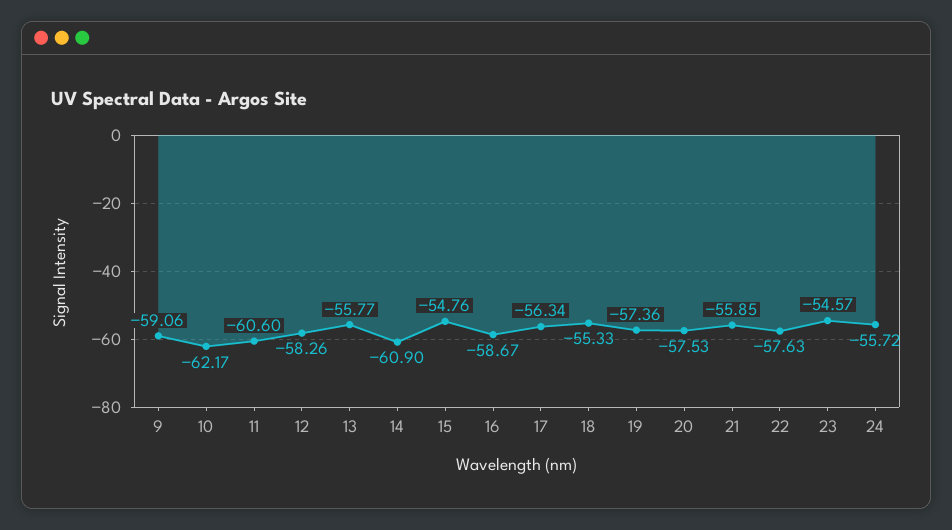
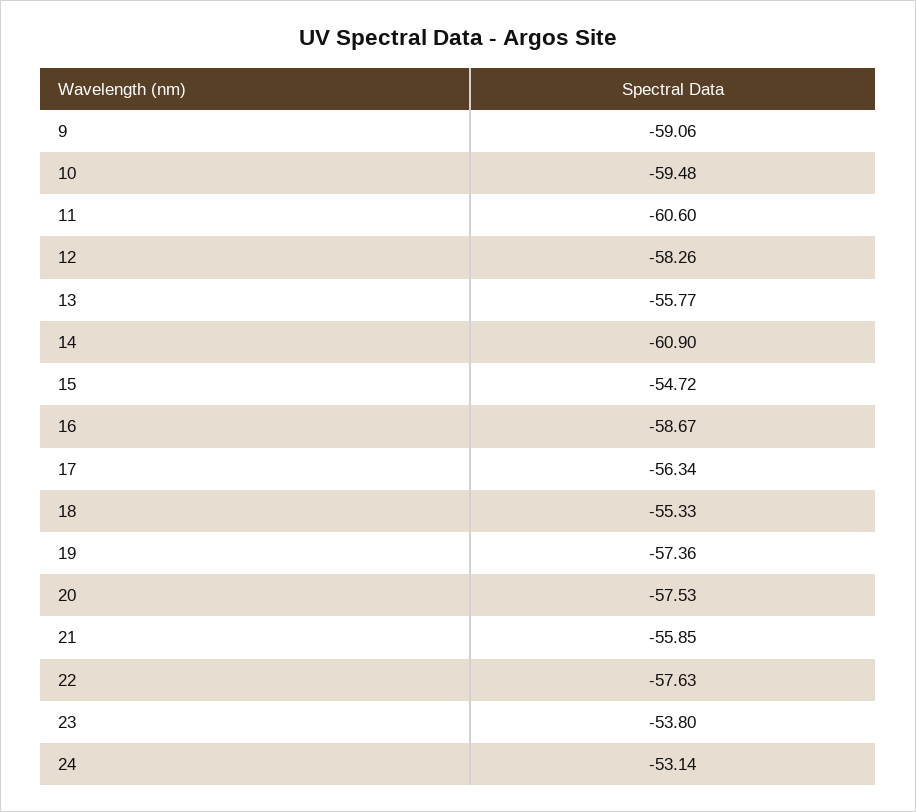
10: -62.17 -> -59.48
15: -54.76 -> -54.72
23: -54.57 -> -53.8
24: -55.72 -> -53.14

